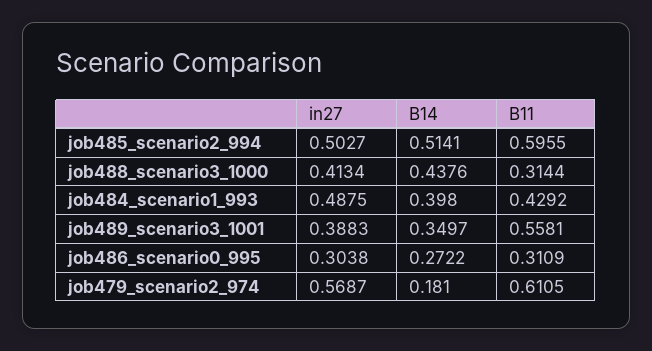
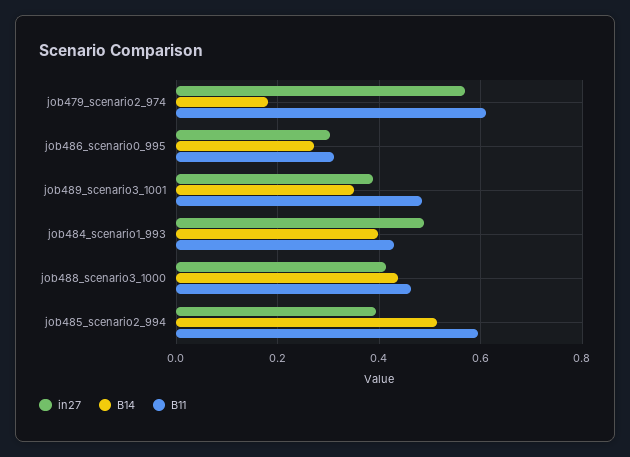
in27, job485_scenario2_994: 0.5027 -> 0.4
B11, job488_scenario3_1000: 0.3144 -> 0.46
B11, job489_scenario3_1001: 0.5581 -> 0.48

